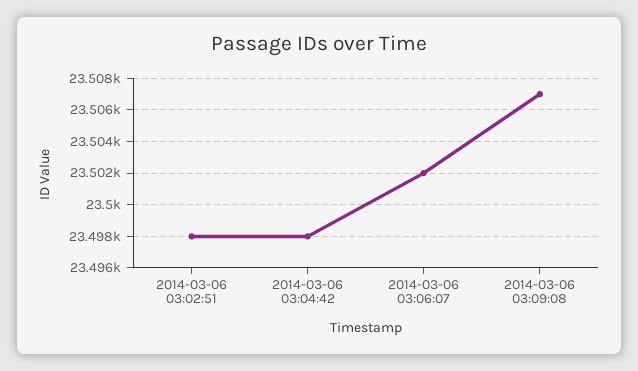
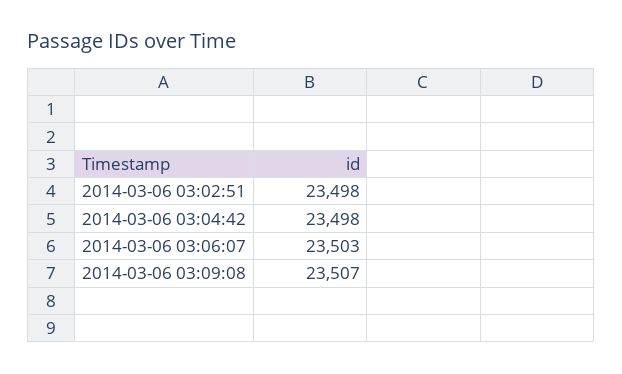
2014-03-06 03:06:07: 23502 -> 23503

